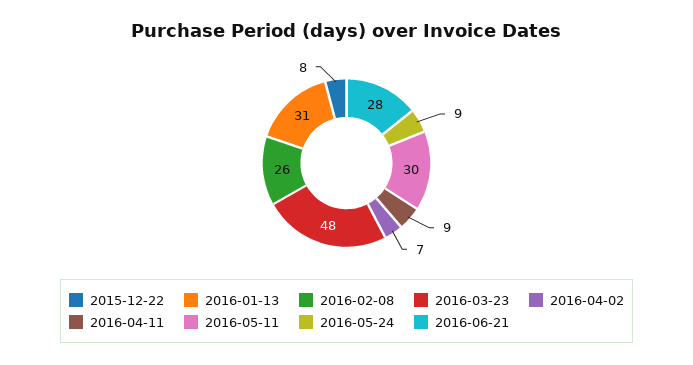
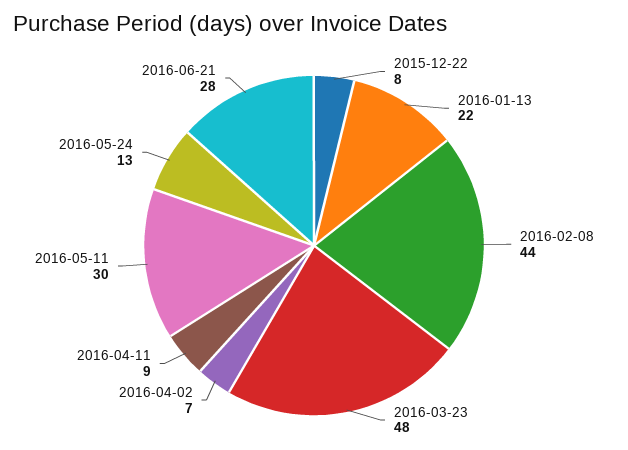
2016-01-13: 31 -> 22
2016-02-08: 26 -> 44
2016-05-24: 9 -> 13

